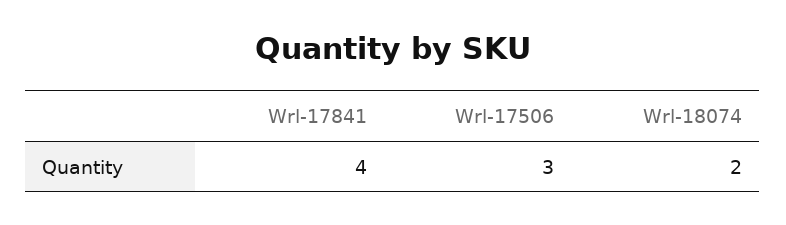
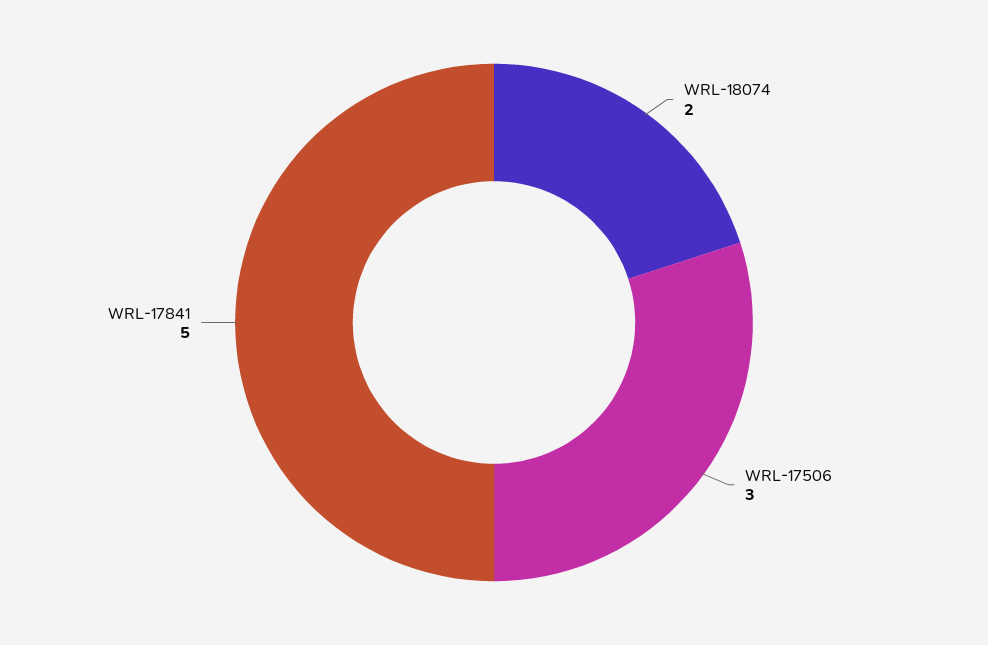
Wrl-17841: 4 -> 5

